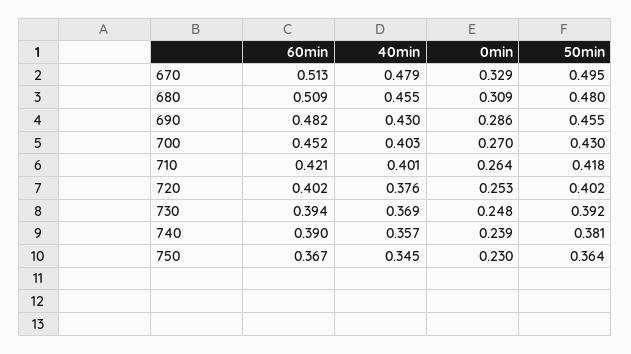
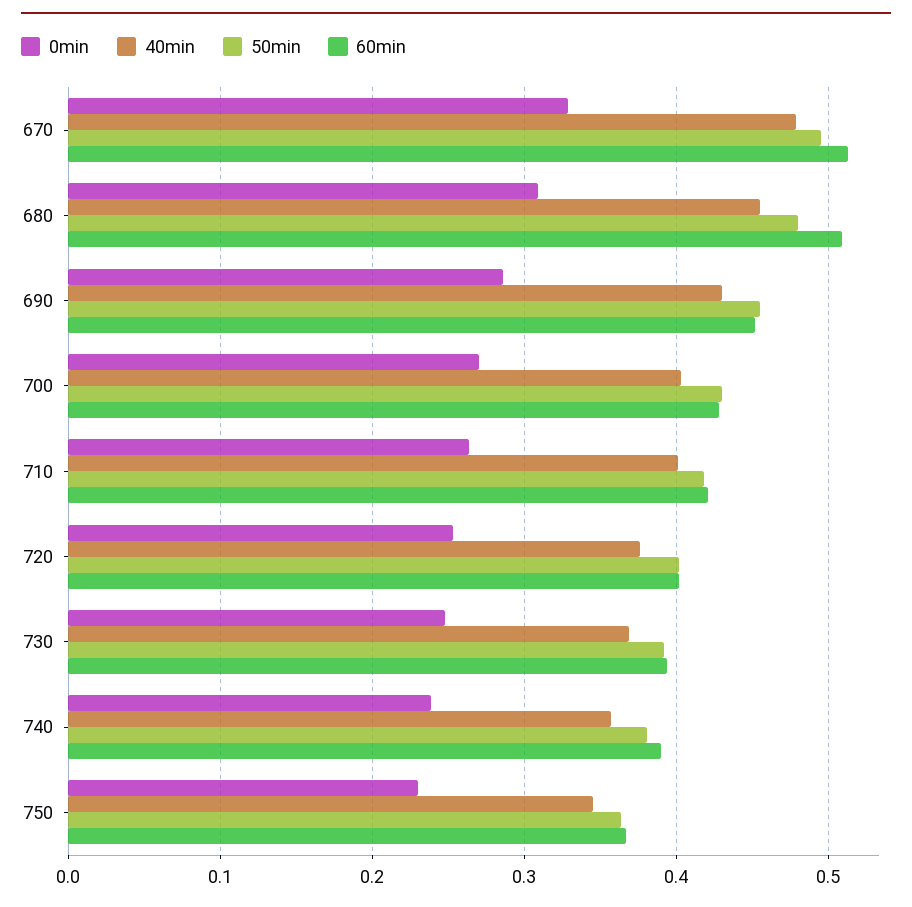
60min, 690: 0.482 -> 0.45
60min, 700: 0.452 -> 0.43

